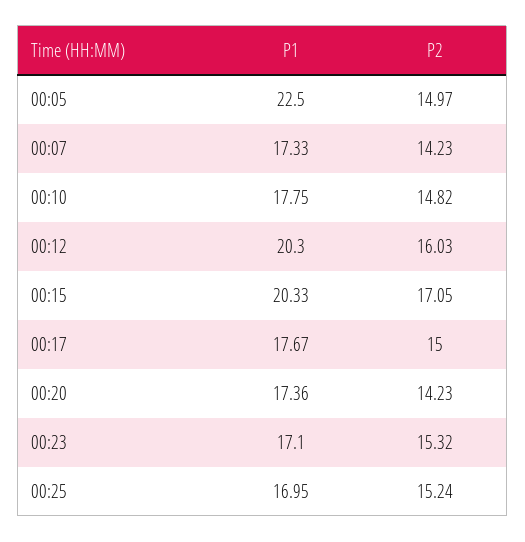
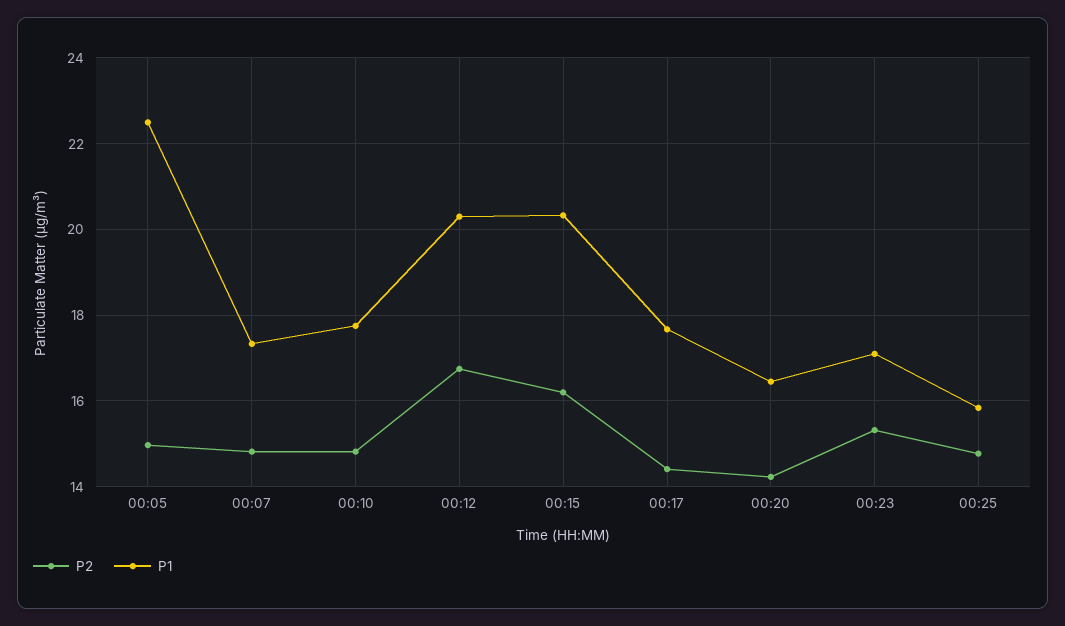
P2, 00:07: 14.23 -> 14.8
P2, 00:12: 16.03 -> 16.8
P2, 00:15: 17.05 -> 16.2
P2, 00:17: 15 -> 14.4
P1, 00:20: 17.36 -> 16.4
P1, 00:25: 16.95 -> 15.8
P2, 00:25: 15.24 -> 14.8

